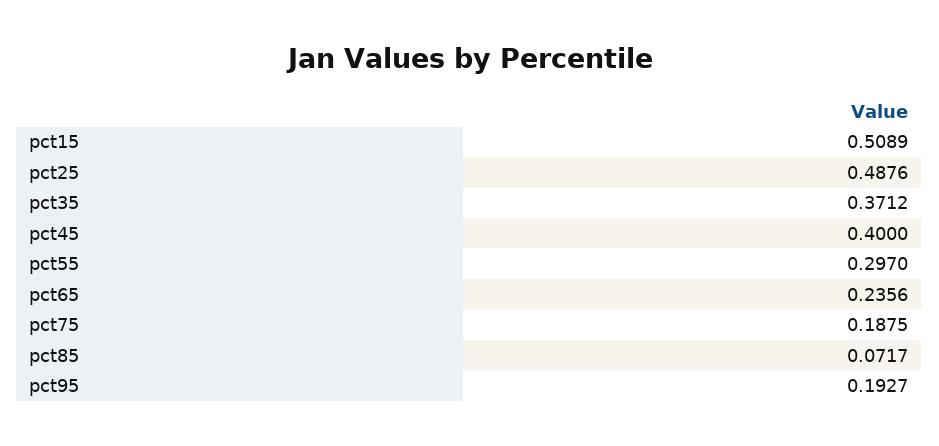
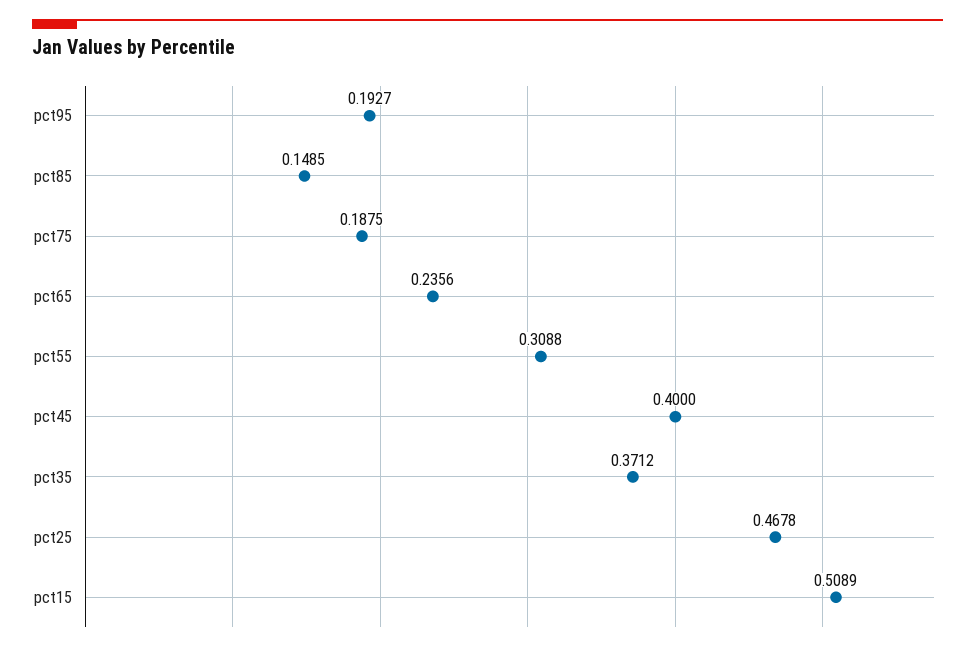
pct25: 0.4876 -> 0.4678
pct55: 0.297 -> 0.3088
pct85: 0.0717 -> 0.1485

